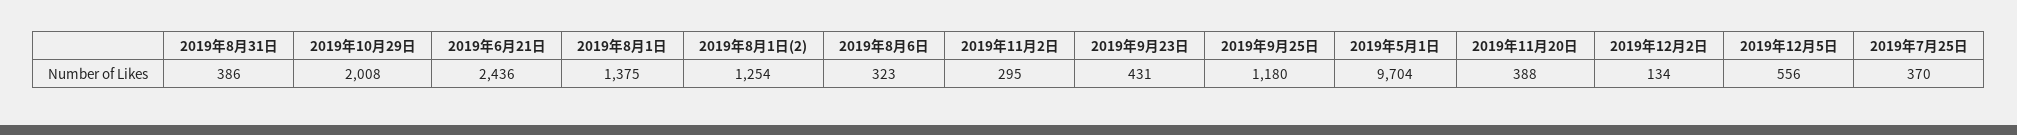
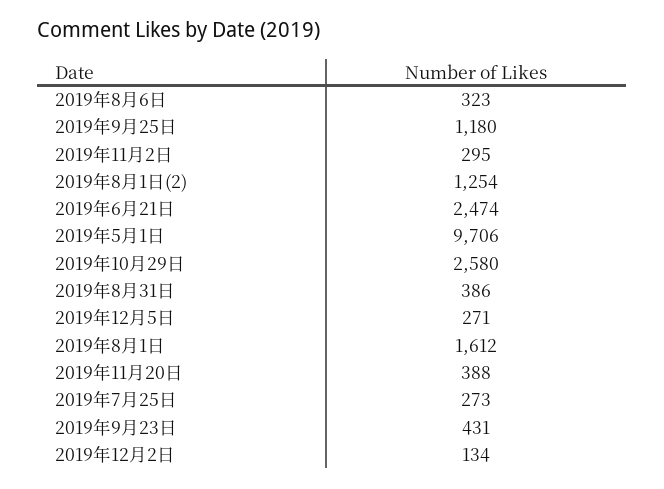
2019年10月29日: 2008 -> 2580
2019年6月21日: 2436 -> 2474
2019年8月1日: 1375 -> 1612
2019年5月1日: 9704 -> 9706
2019年12月5日: 556 -> 271
2019年7月25日: 370 -> 273

